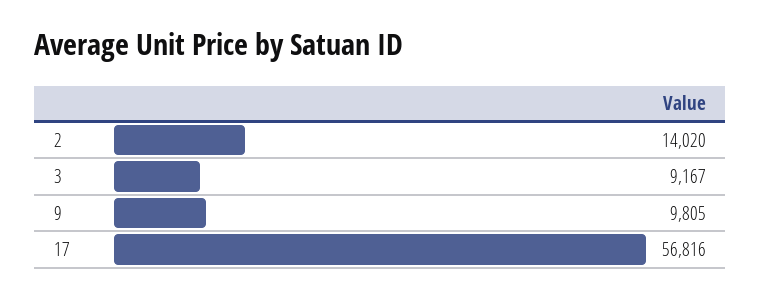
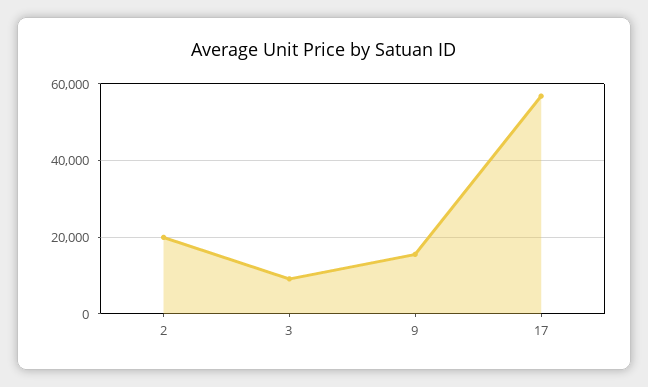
2: 14020 -> 20000
9: 9805 -> 16000

